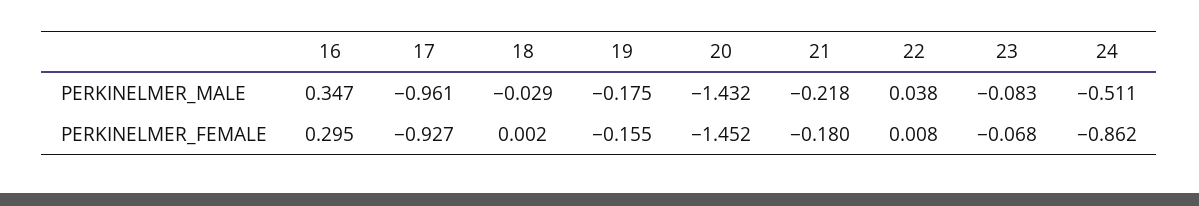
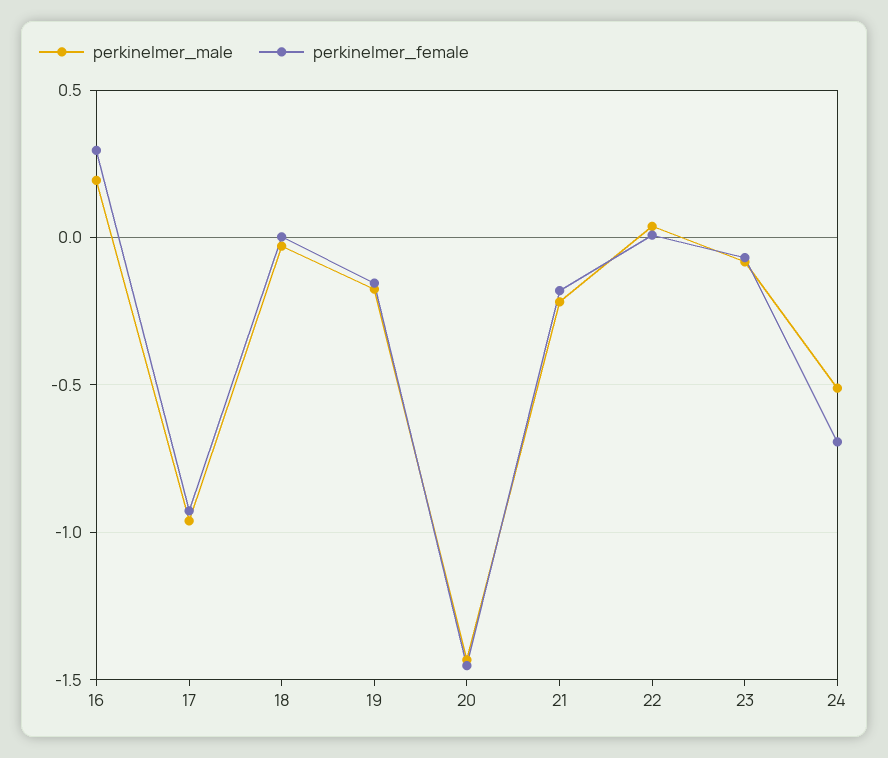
PERKINELMER_MALE, 16: 0.347 -> 0.2
PERKINELMER_FEMALE, 24: -0.862 -> -0.7

